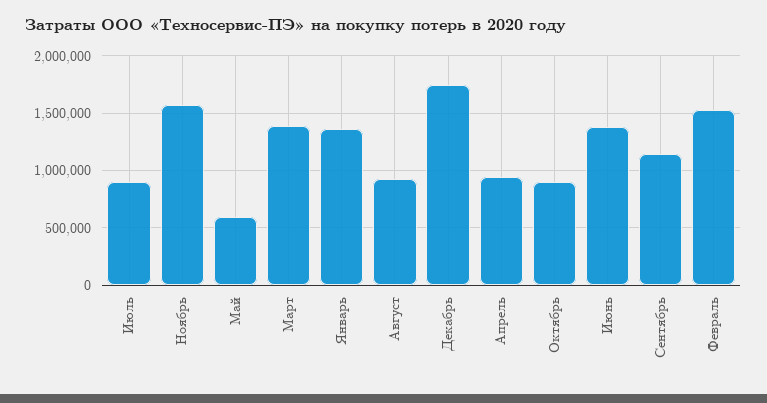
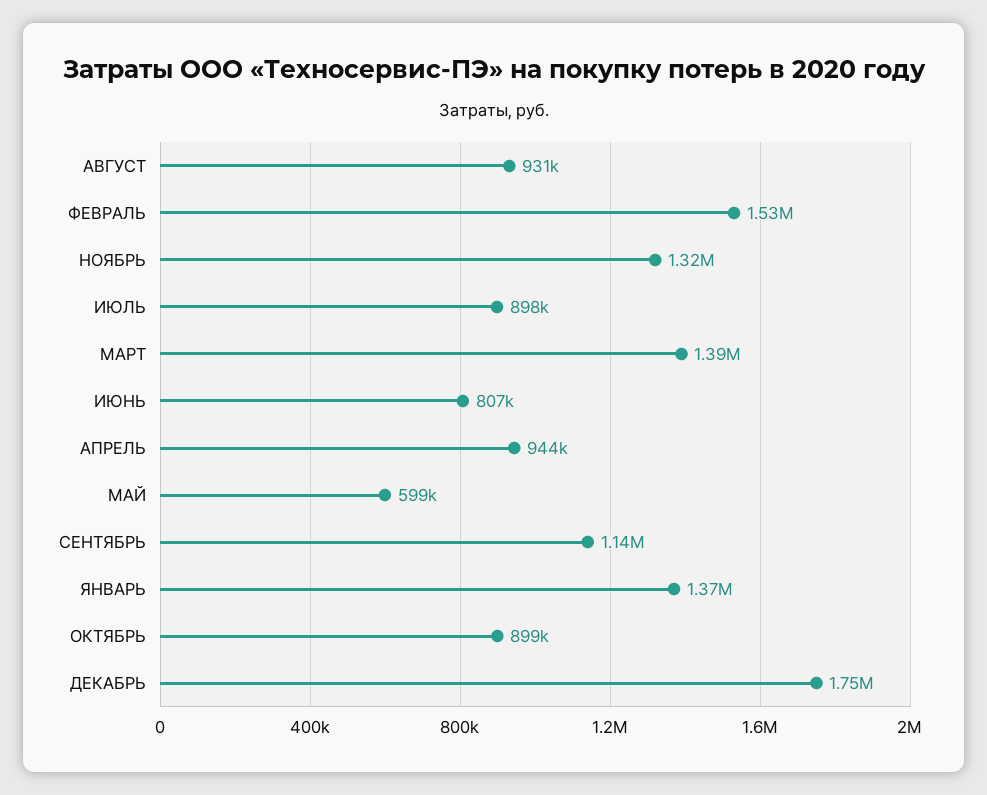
Ноябрь: 1600000 -> 1320000
Июнь: 1400000 -> 807000

